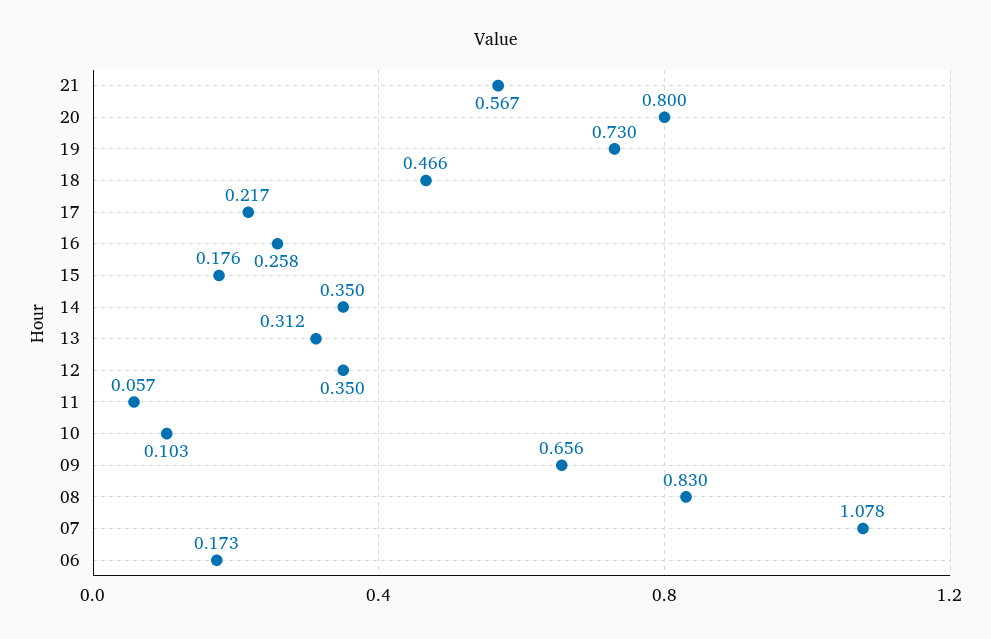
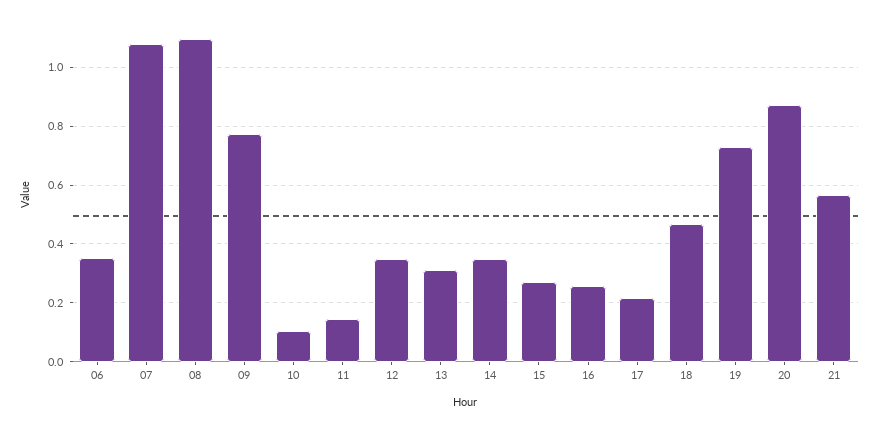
20: 0.8 -> 0.875
15: 0.176 -> 0.275
11: 0.057 -> 0.15
09: 0.656 -> 0.775
08: 0.83 -> 1.1
06: 0.173 -> 0.35

